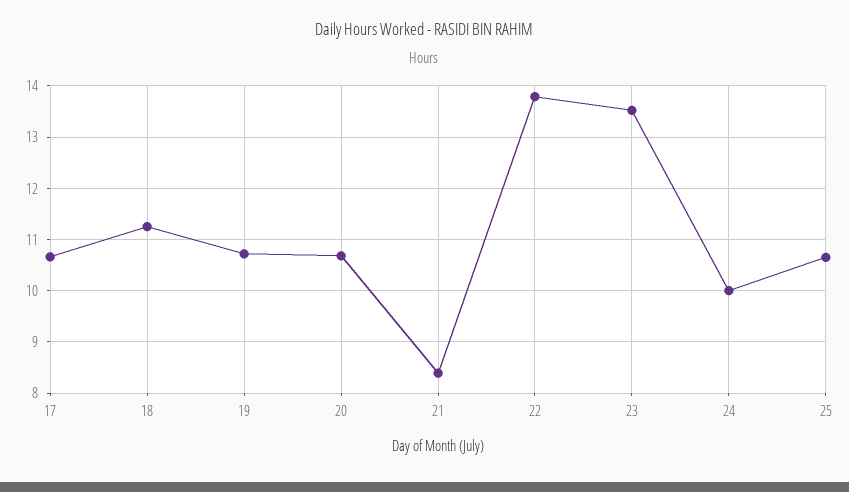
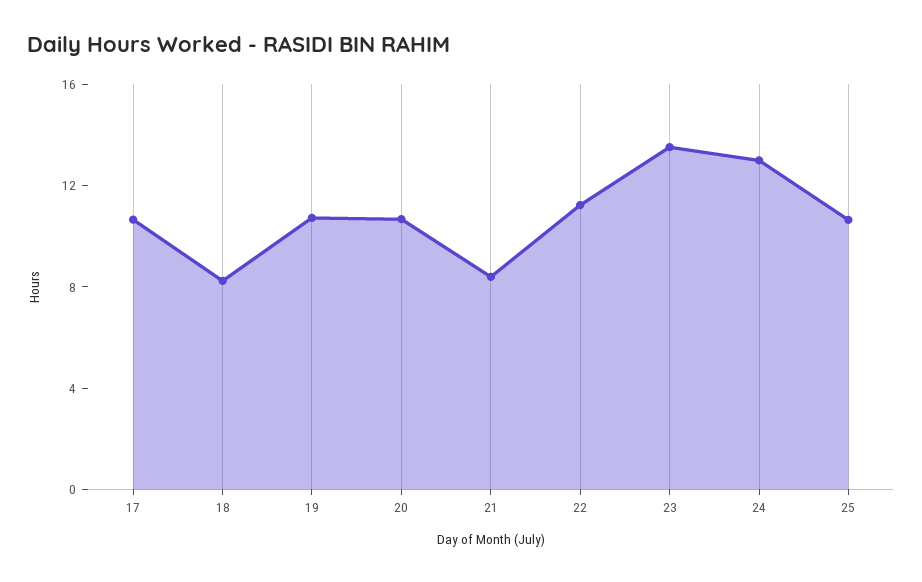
18: 11.2 -> 8
22: 13.8 -> 11
24: 10 -> 13

